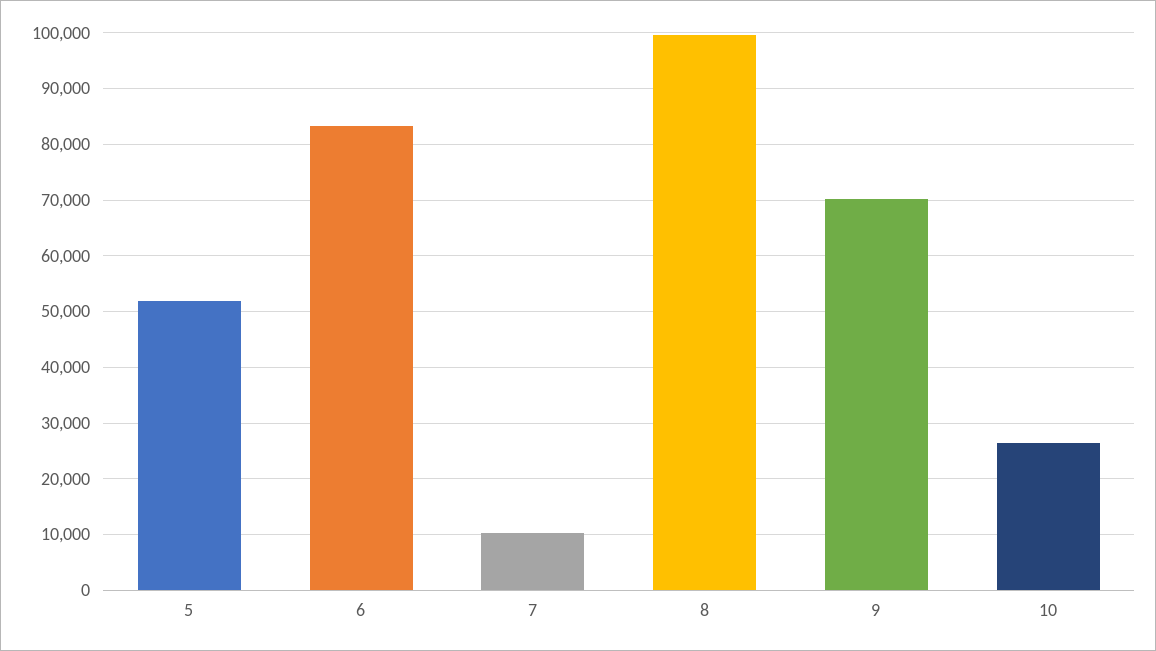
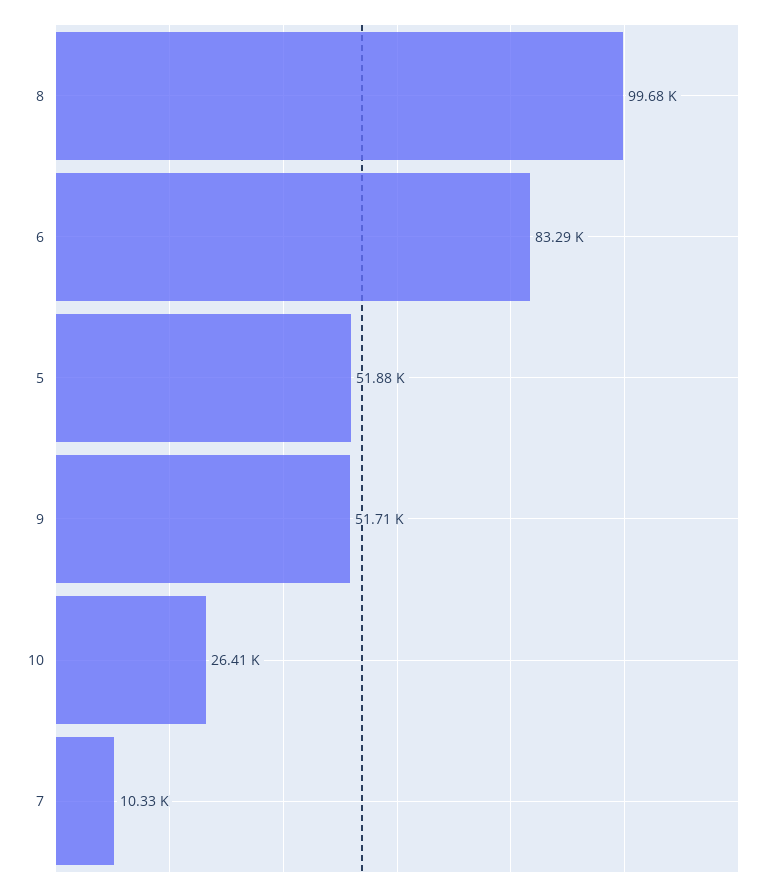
9: 70000 -> 51710

